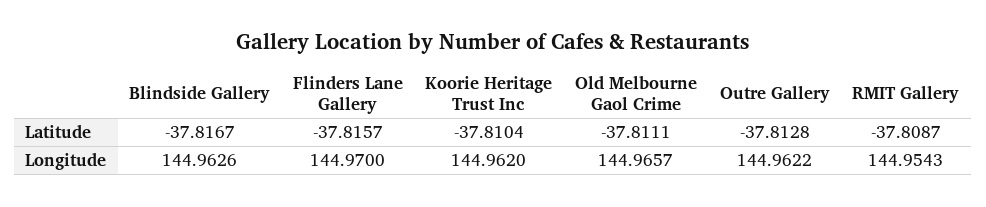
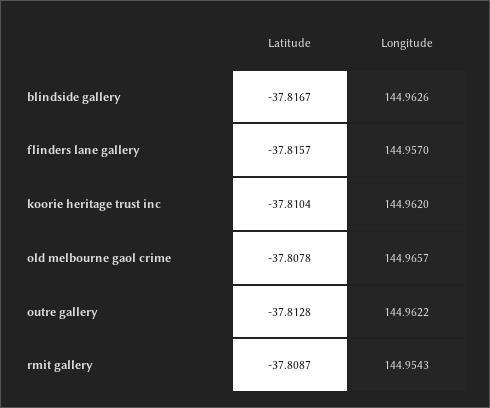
Old Melbourne Gaol Crime, Latitude: -37.8111 -> -37.8078
Flinders Lane Gallery, Longitude: 144.97 -> 144.957

